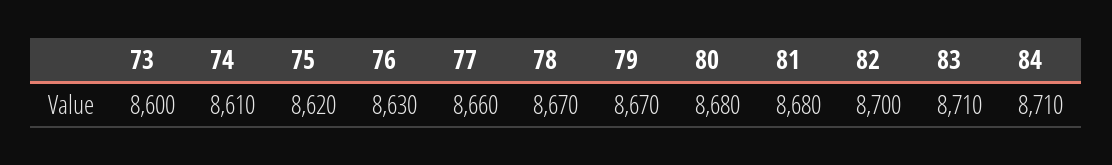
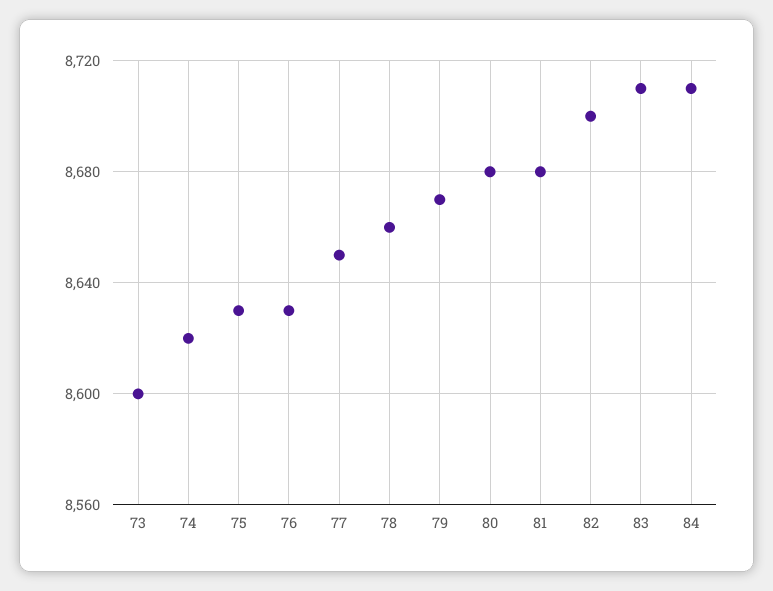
74: 8610 -> 8620
75: 8620 -> 8630
77: 8660 -> 8650
78: 8670 -> 8660

